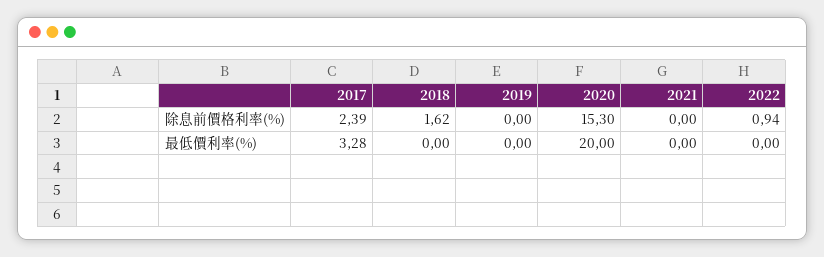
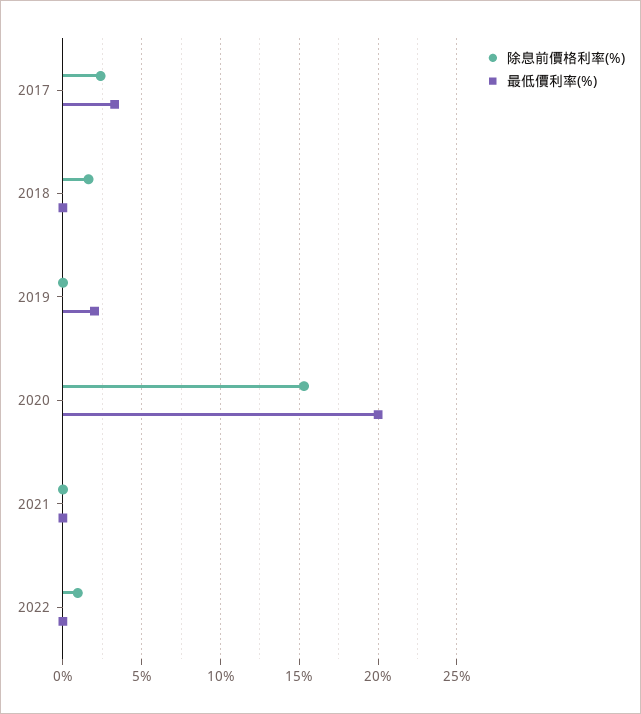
最低價利率(%), 2019: 0 -> 2

